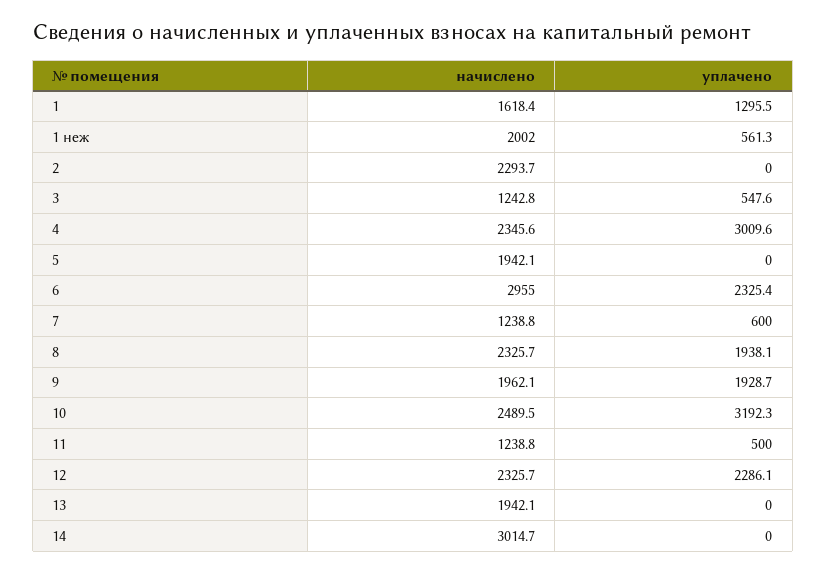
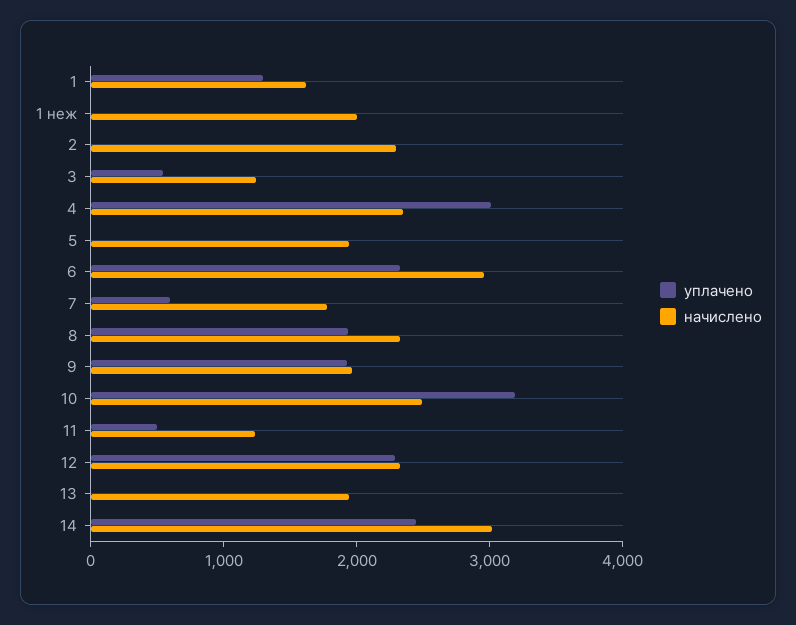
уплачено, 1 неж: 561.3 -> 0
начислено, 7: 1238.8 -> 1800
уплачено, 14: 0 -> 2400

